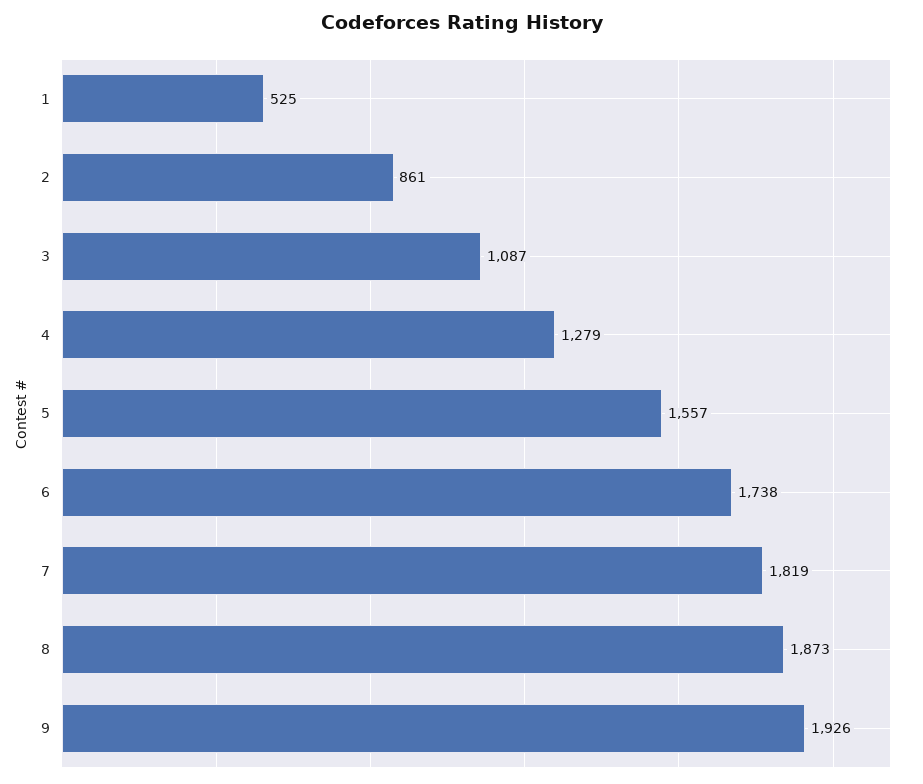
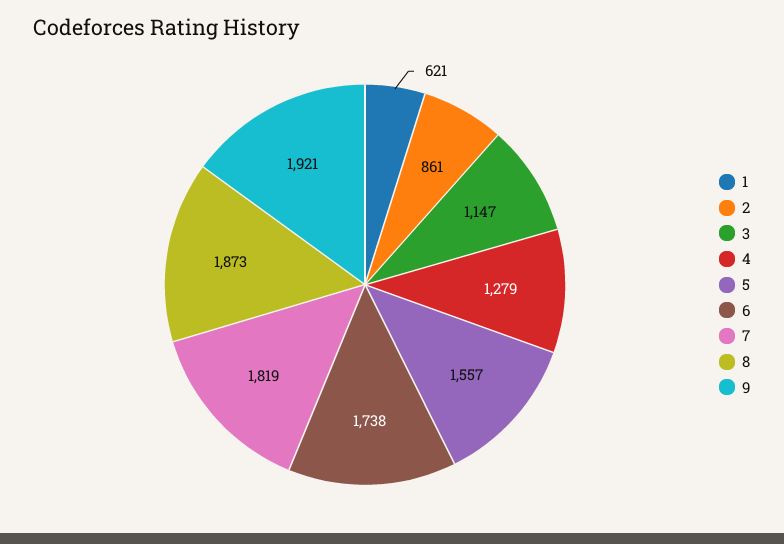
1: 525 -> 621
3: 1087 -> 1147
9: 1926 -> 1921

